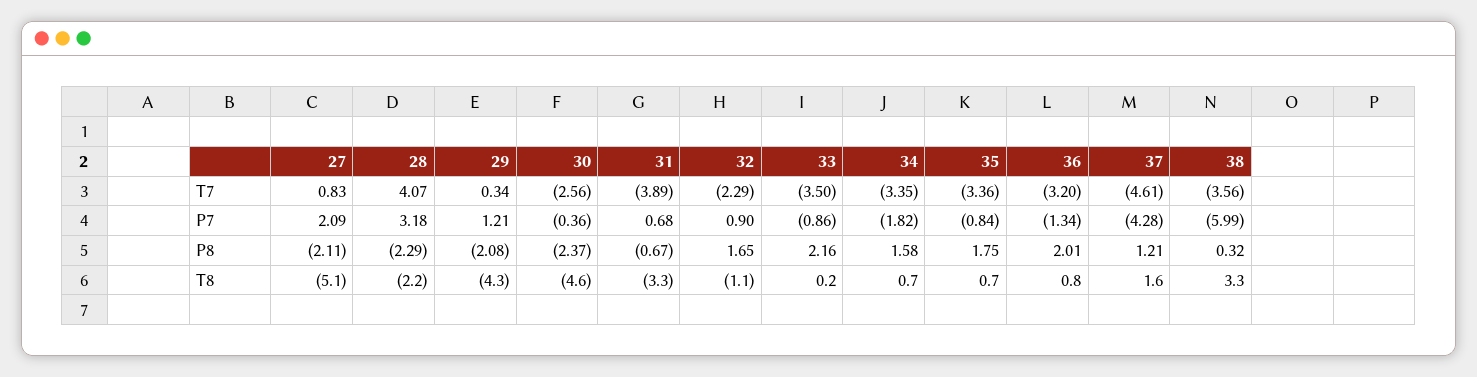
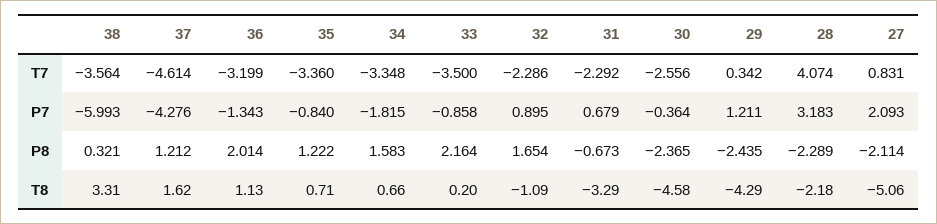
31, T7: -3.89 -> -2.292
29, P8: -2.08 -> -2.435
35, P8: 1.75 -> 1.222
36, T8: 0.8 -> 1.13

